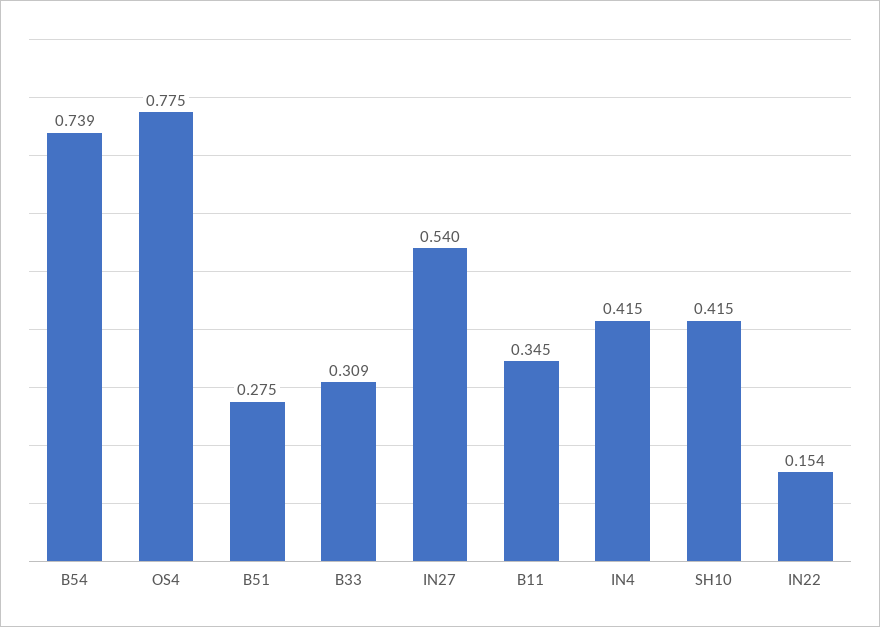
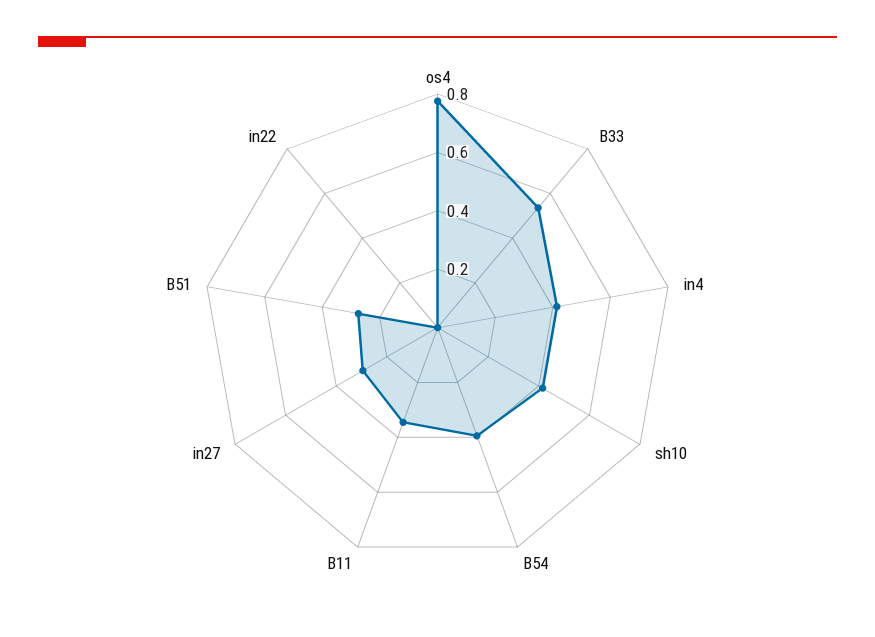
B54: 0.739 -> 0.4
B33: 0.309 -> 0.55
IN27: 0.54 -> 0.3
IN22: 0.154 -> 0

